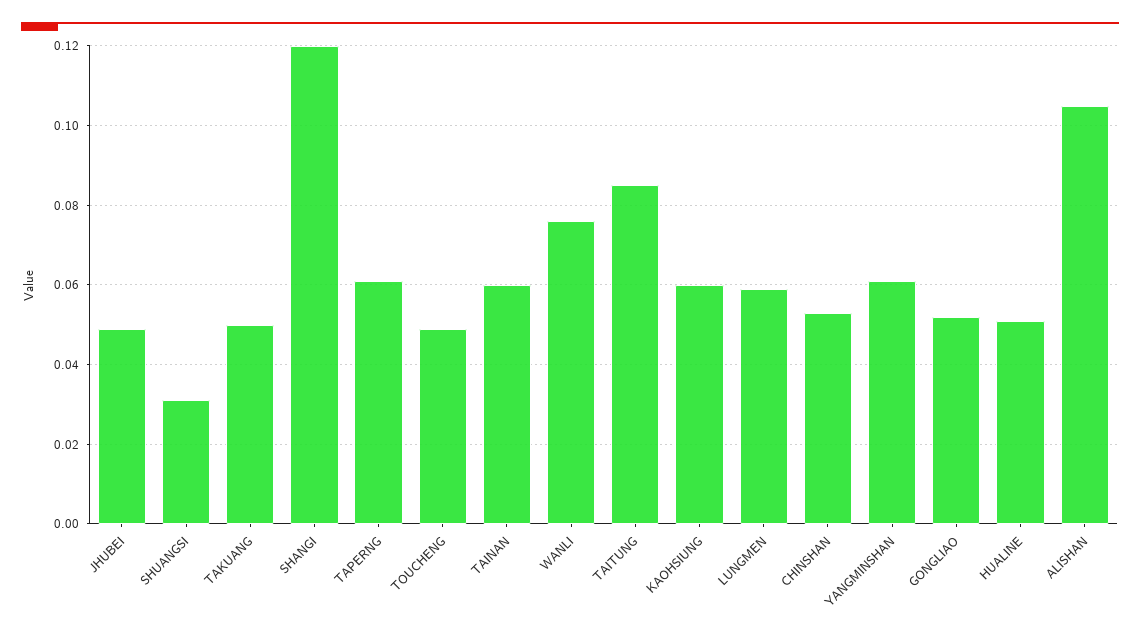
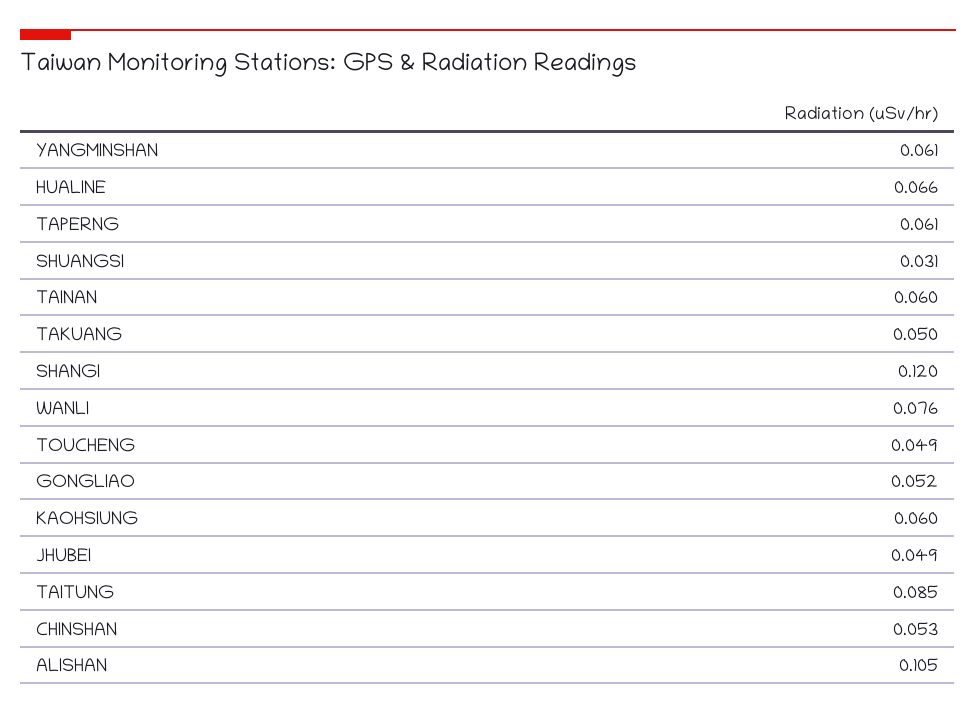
LUNGMEN: 0.06 -> none
HUALINE: 0.05 -> 0.066

